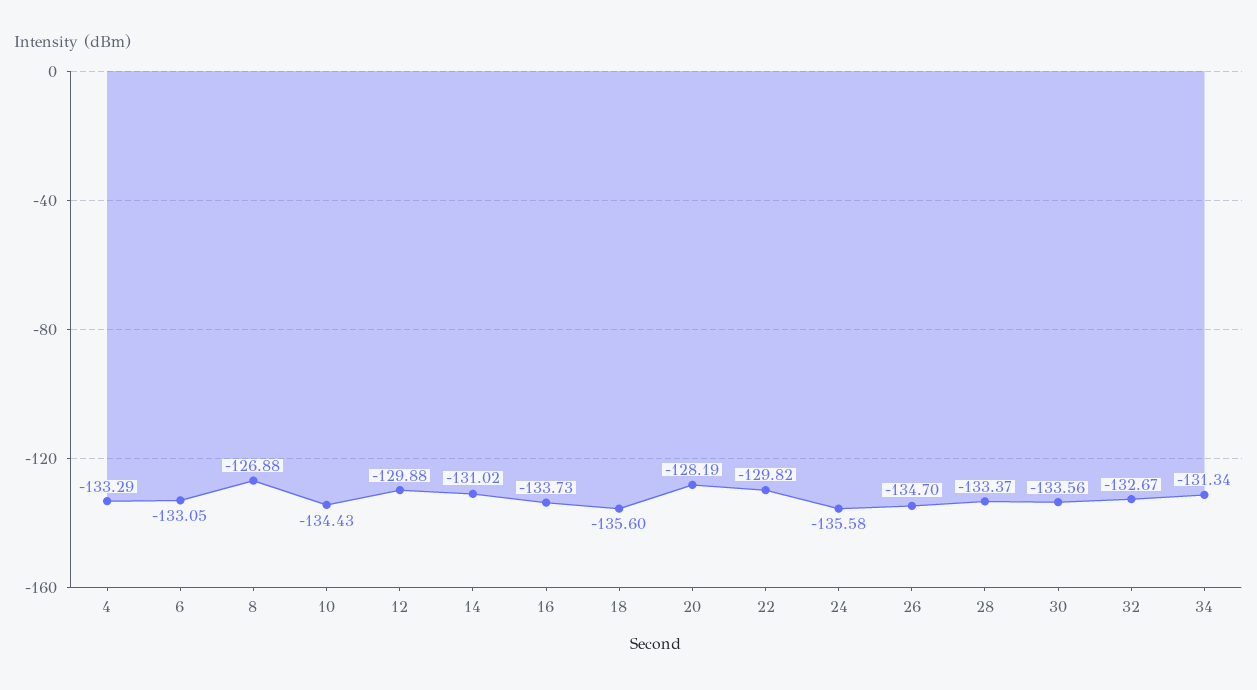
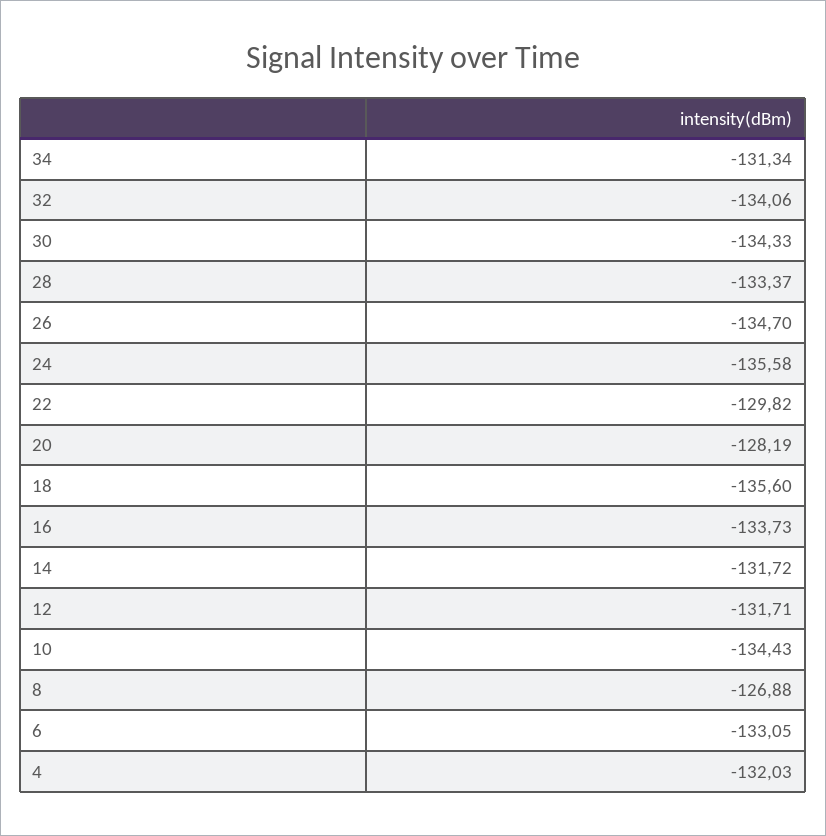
4: -133.29 -> -132.03
12: -129.88 -> -131.71
14: -131.02 -> -131.72
30: -133.56 -> -134.33
32: -132.67 -> -134.06

